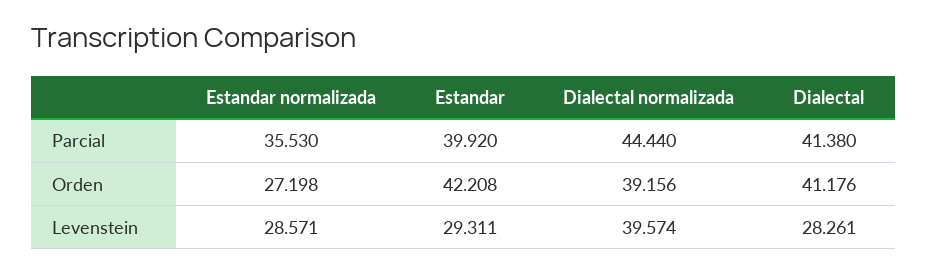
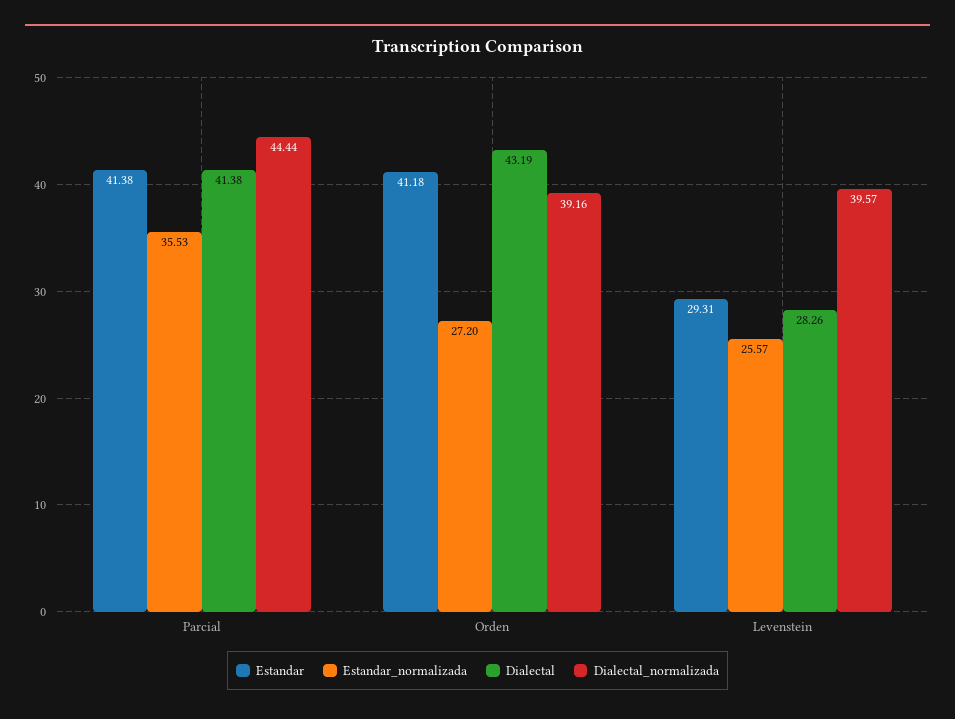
Estandar, Parcial: 39.92 -> 41.38
Estandar, Orden: 42.208 -> 41.18
Dialectal, Orden: 41.176 -> 43.19
Estandar normalizada, Levenstein: 28.571 -> 25.57

